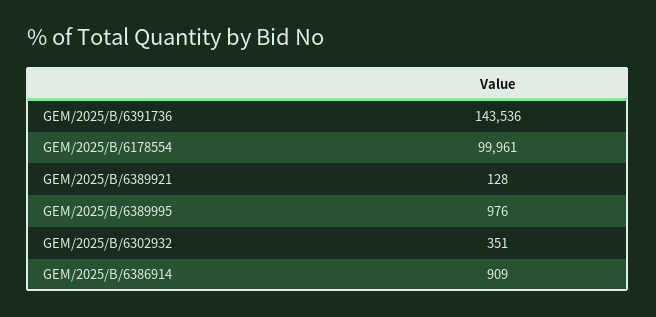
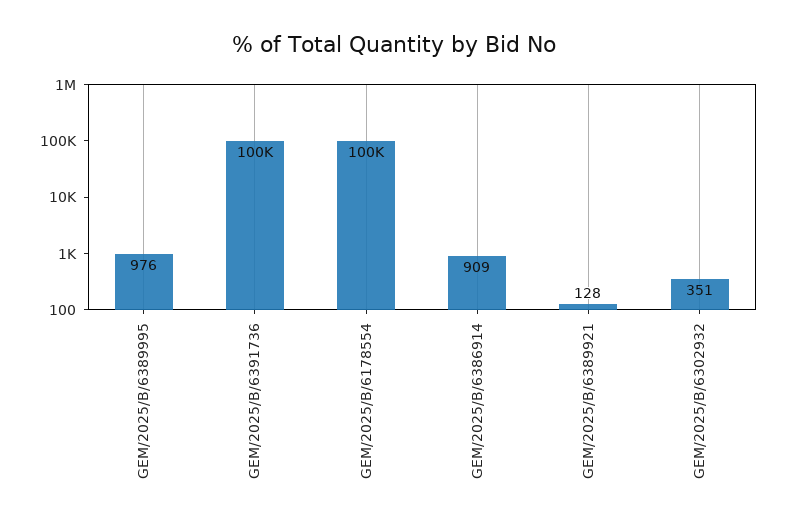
GEM/2025/B/6391736: 143536 -> 100000

